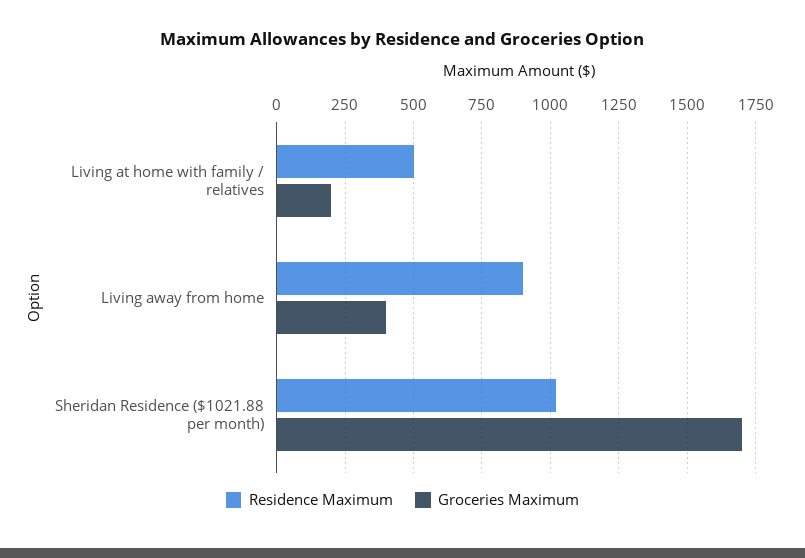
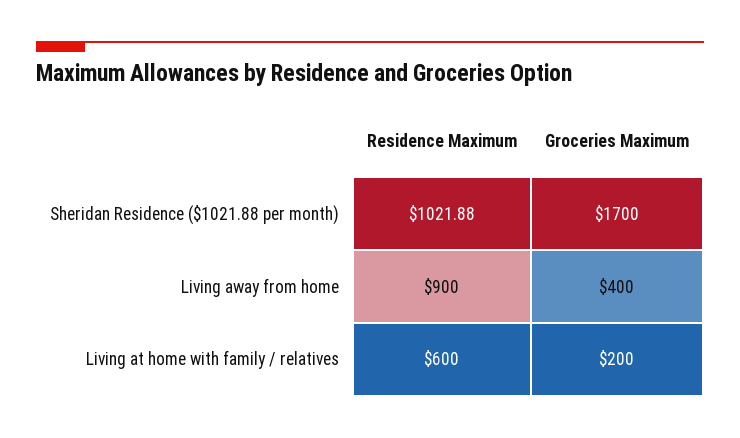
Residence Maximum, Living at home with family / relatives: 500 -> 600

